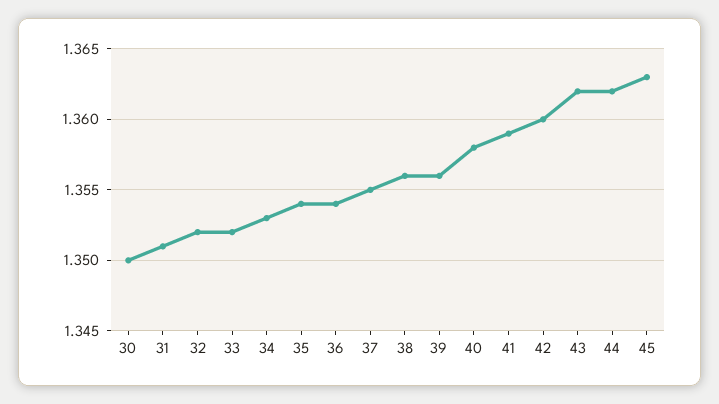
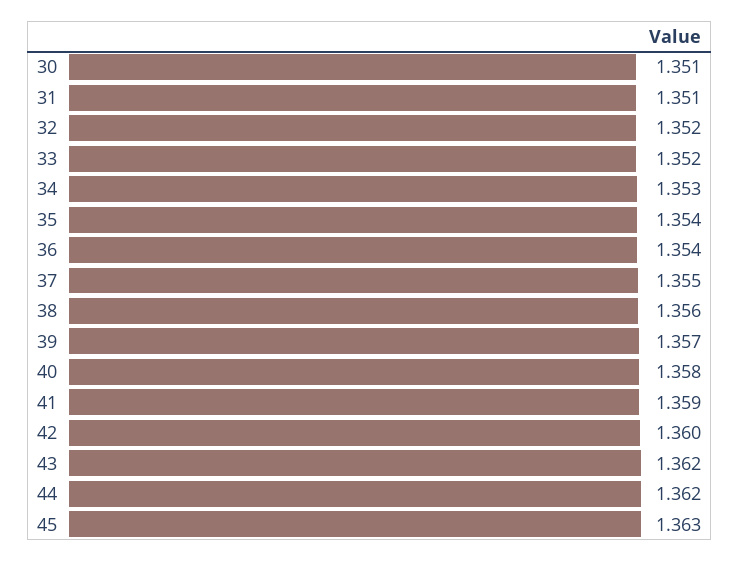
30: 1.35 -> 1.351
39: 1.356 -> 1.357

